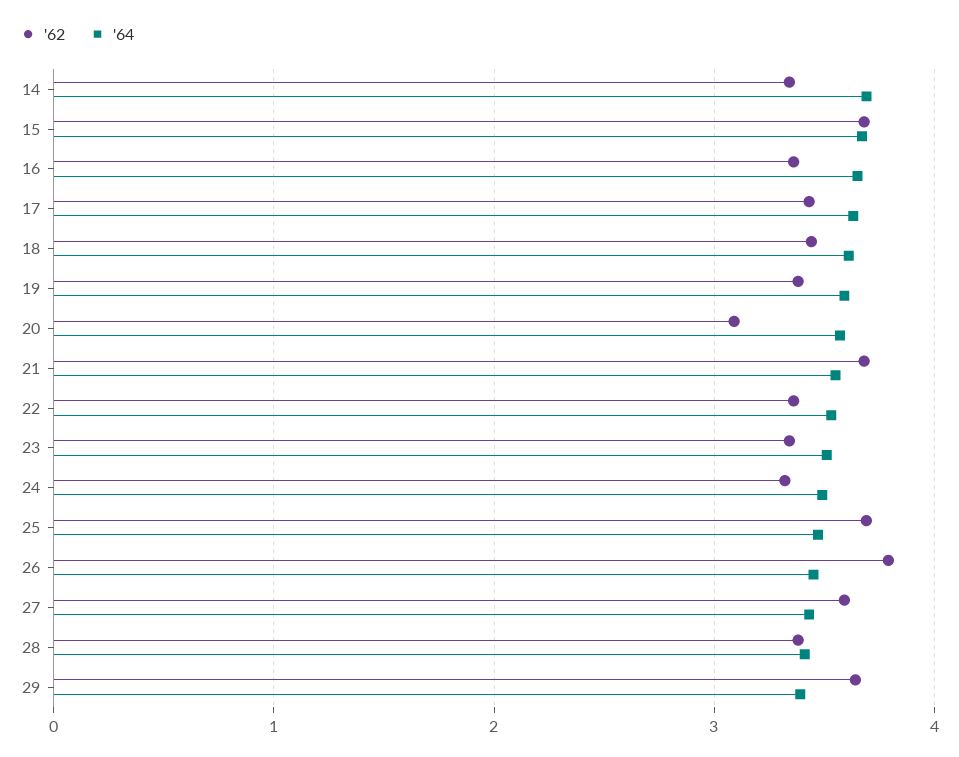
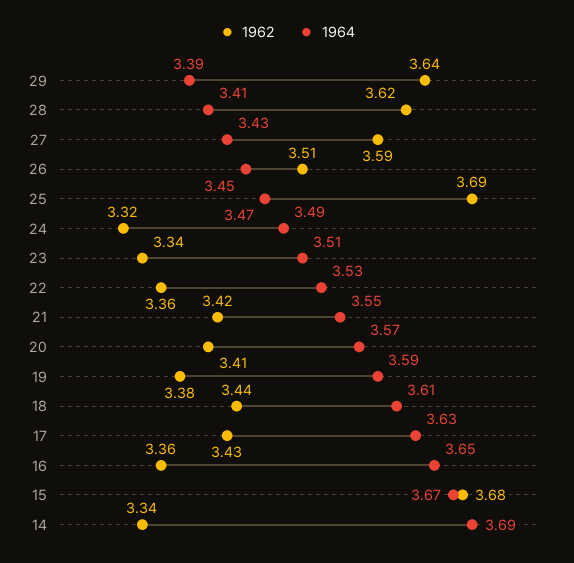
'62, 20: 3.1 -> 3.41
'62, 21: 3.7 -> 3.42
'62, 26: 3.8 -> 3.51
'62, 28: 3.4 -> 3.62

